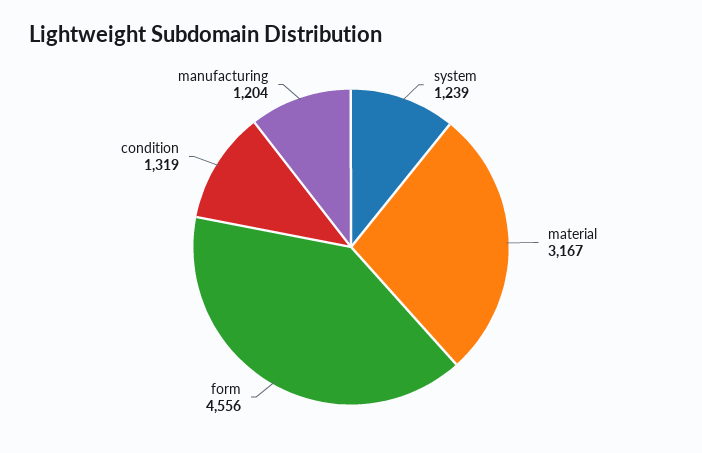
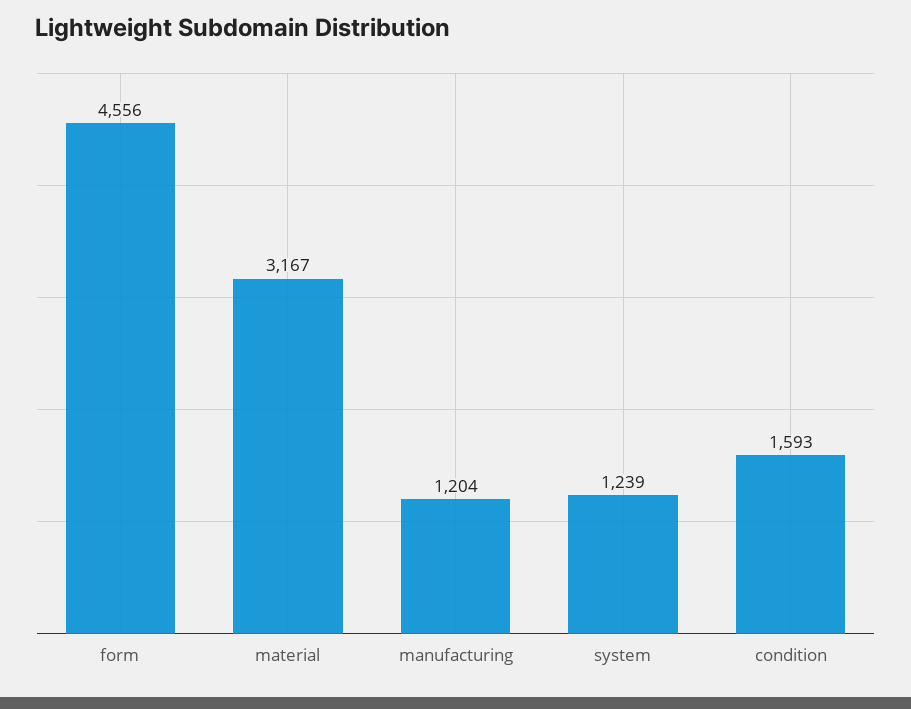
condition: 1319 -> 1593

